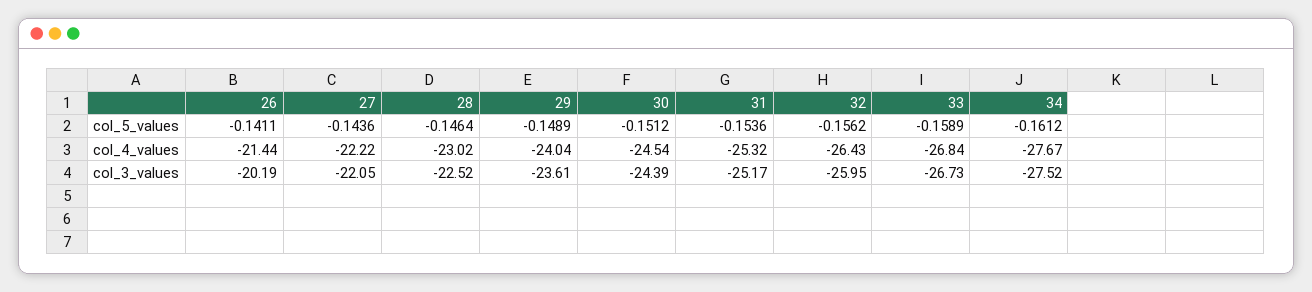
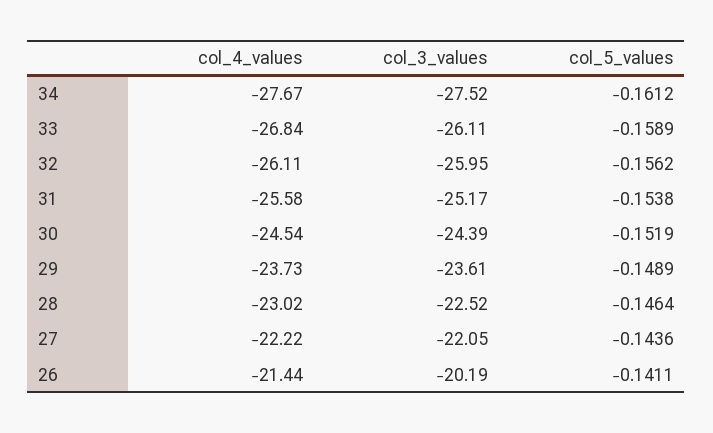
30, col_5_values: -0.1512 -> -0.1519
31, col_5_values: -0.1536 -> -0.1538
29, col_4_values: -24.04 -> -23.73
31, col_4_values: -25.32 -> -25.58
32, col_4_values: -26.43 -> -26.11
33, col_3_values: -26.73 -> -26.11

